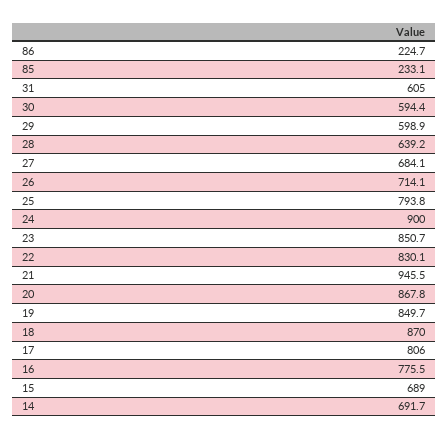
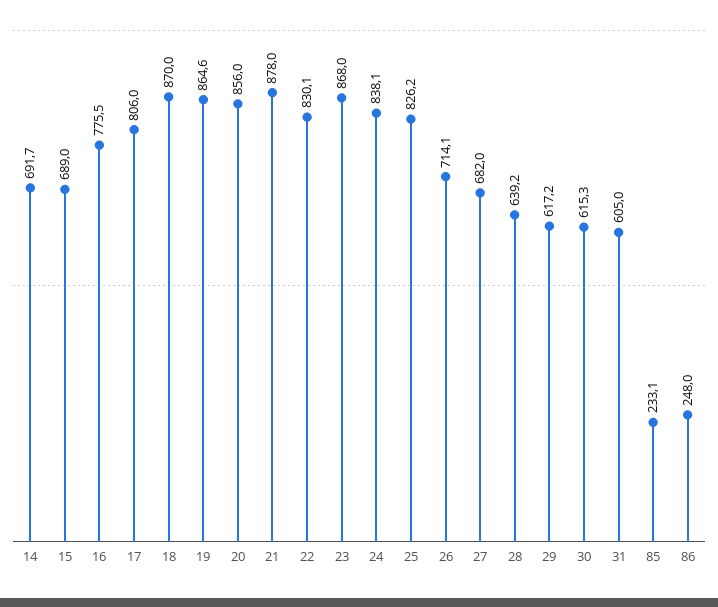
86: 224.7 -> 248
30: 594.4 -> 615.3
29: 598.9 -> 617.2
27: 684.1 -> 682
25: 793.8 -> 826.2
24: 900 -> 838.1
23: 850.7 -> 868
21: 945.5 -> 878
20: 867.8 -> 856
19: 849.7 -> 864.6

